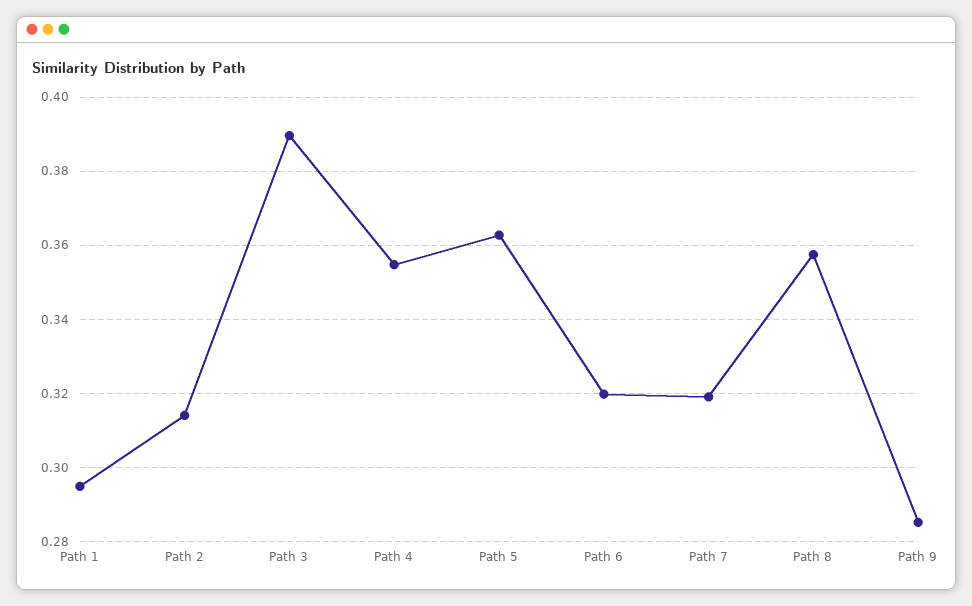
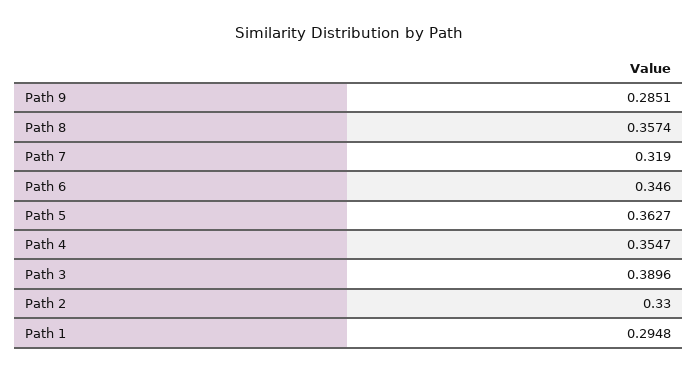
Path 2: 0.314 -> 0.33
Path 6: 0.32 -> 0.346

